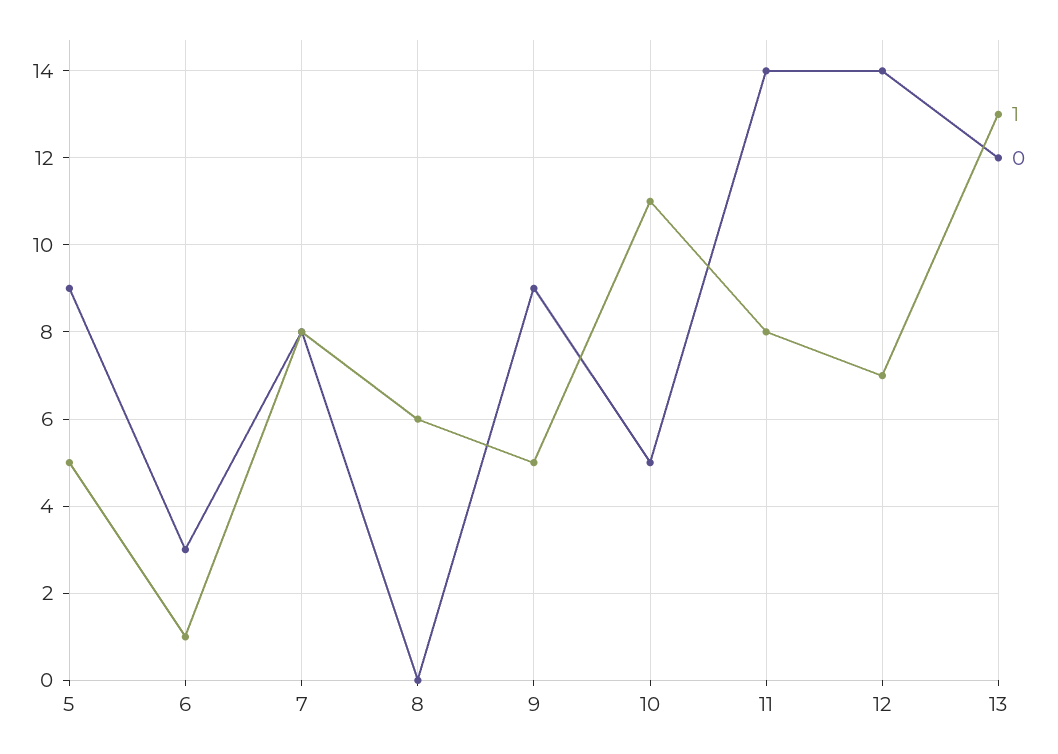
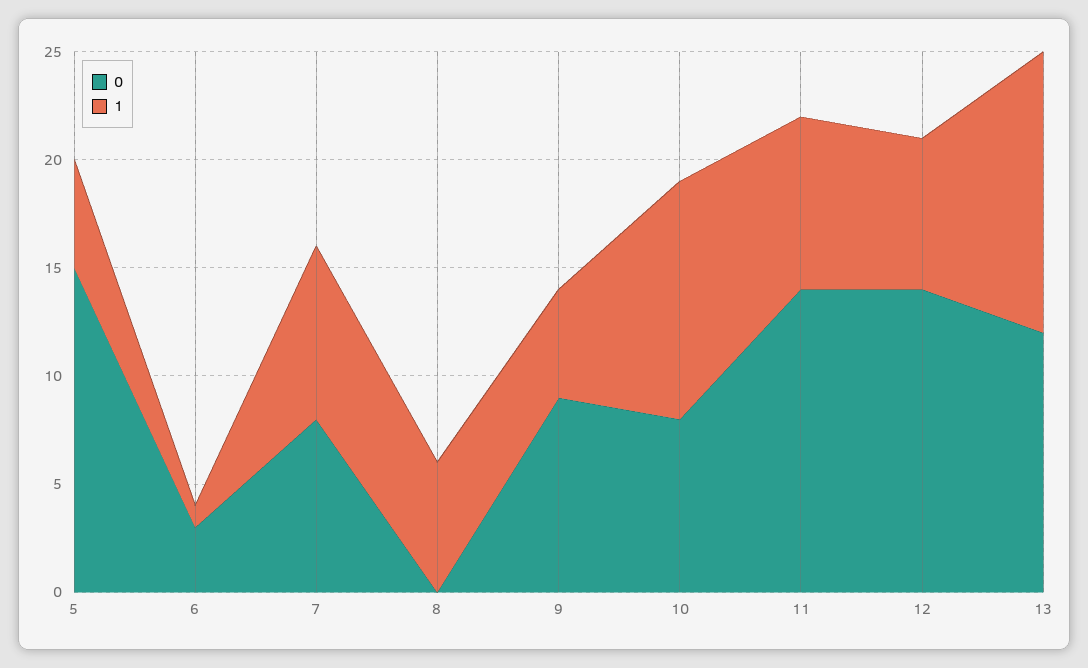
0, 5: 9 -> 15
0, 10: 5 -> 8

